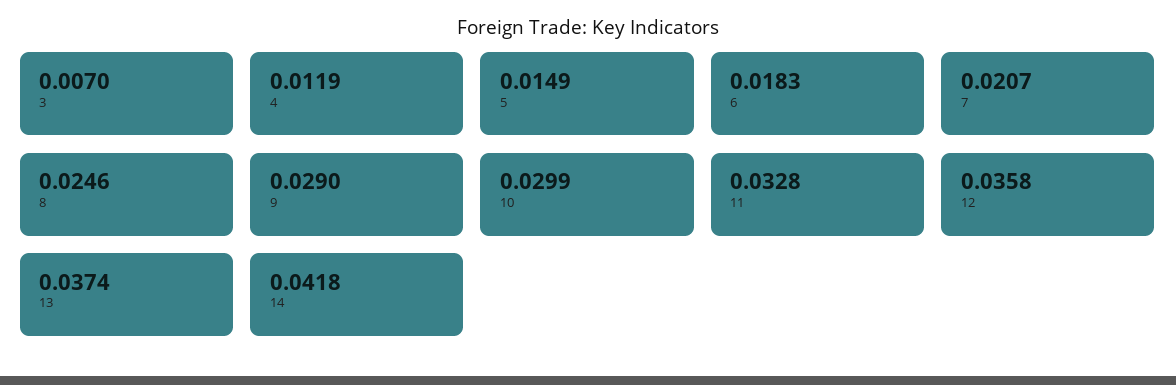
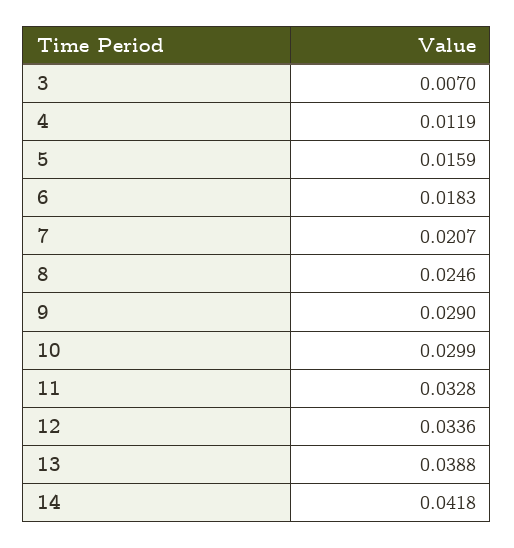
5: 0.0149 -> 0.0159
12: 0.0358 -> 0.0336
13: 0.0374 -> 0.0388

